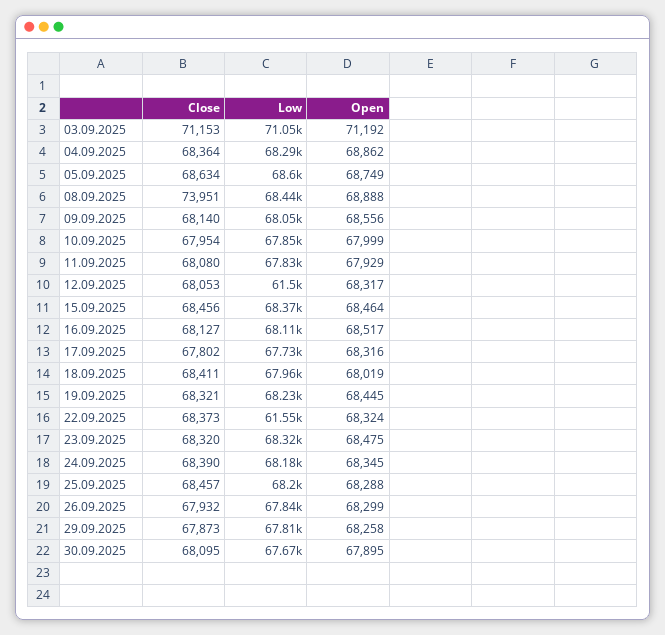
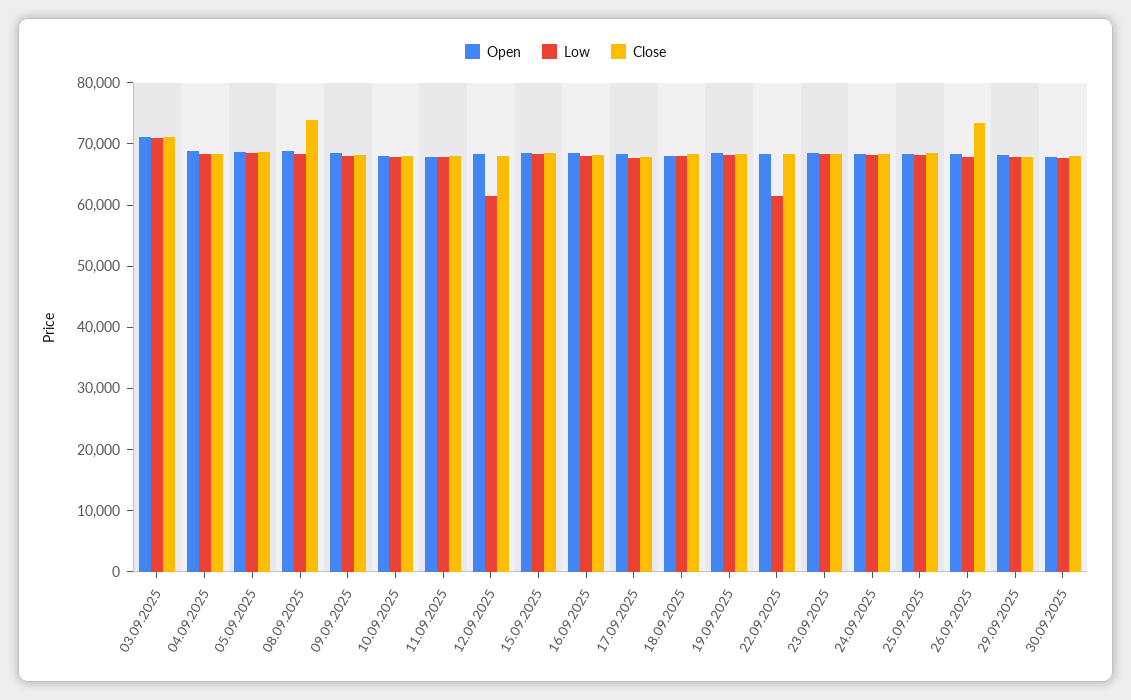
Close, 26.09.2025: 67932 -> 74000

